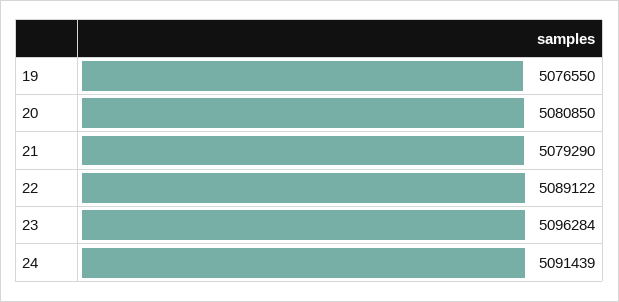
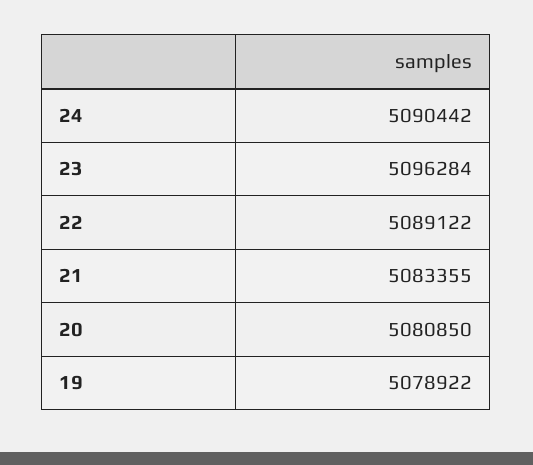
19: 5076550 -> 5078922
21: 5079290 -> 5083355
24: 5091439 -> 5090442

